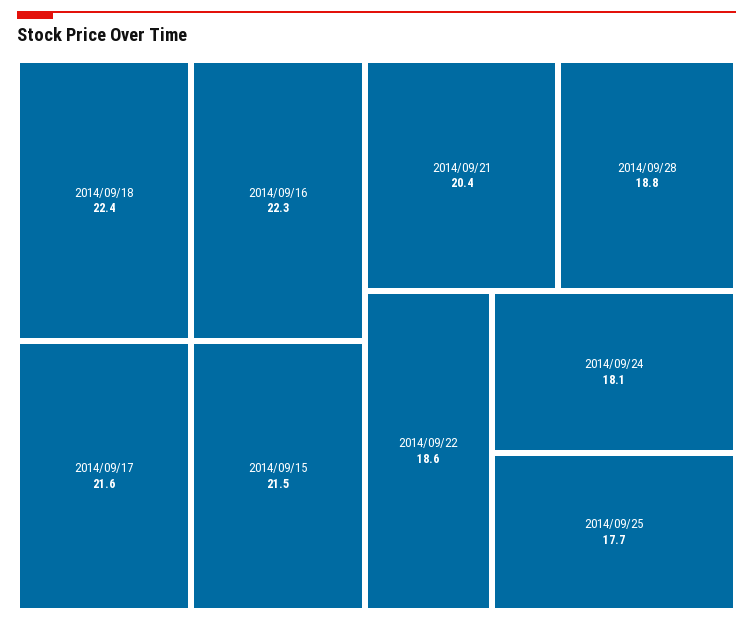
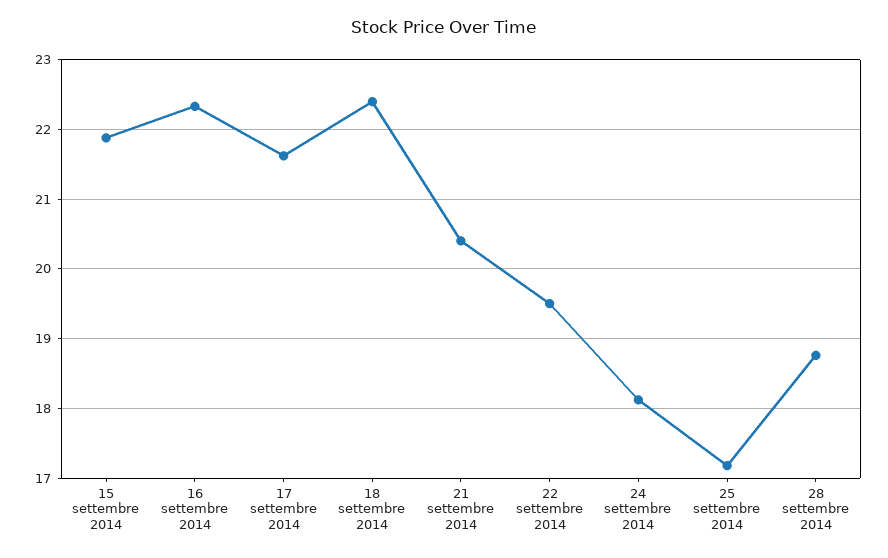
2014/09/15: 21.5 -> 21.9
2014/09/22: 18.6 -> 19.5
2014/09/25: 17.7 -> 17.2

